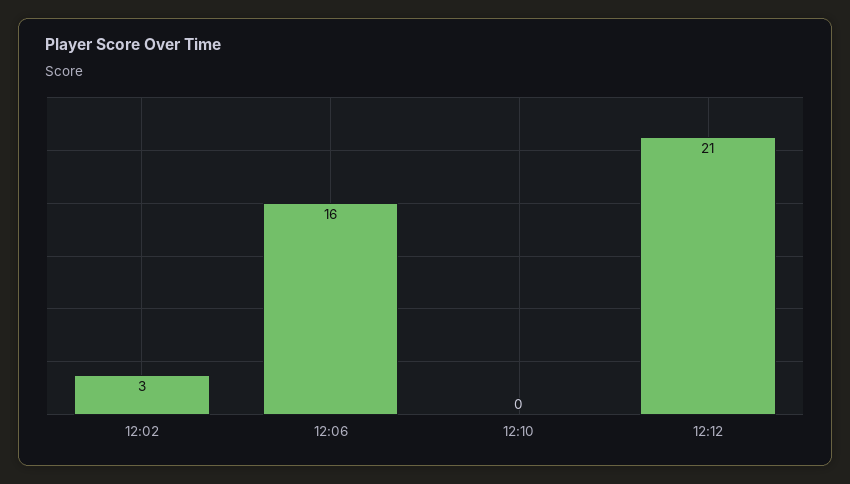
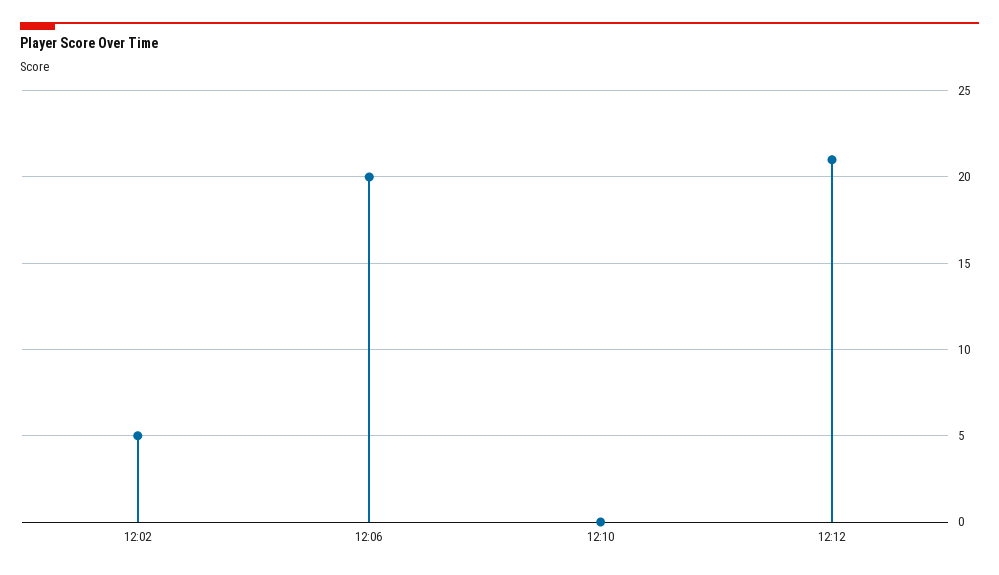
12:02: 3 -> 5
12:06: 16 -> 20

